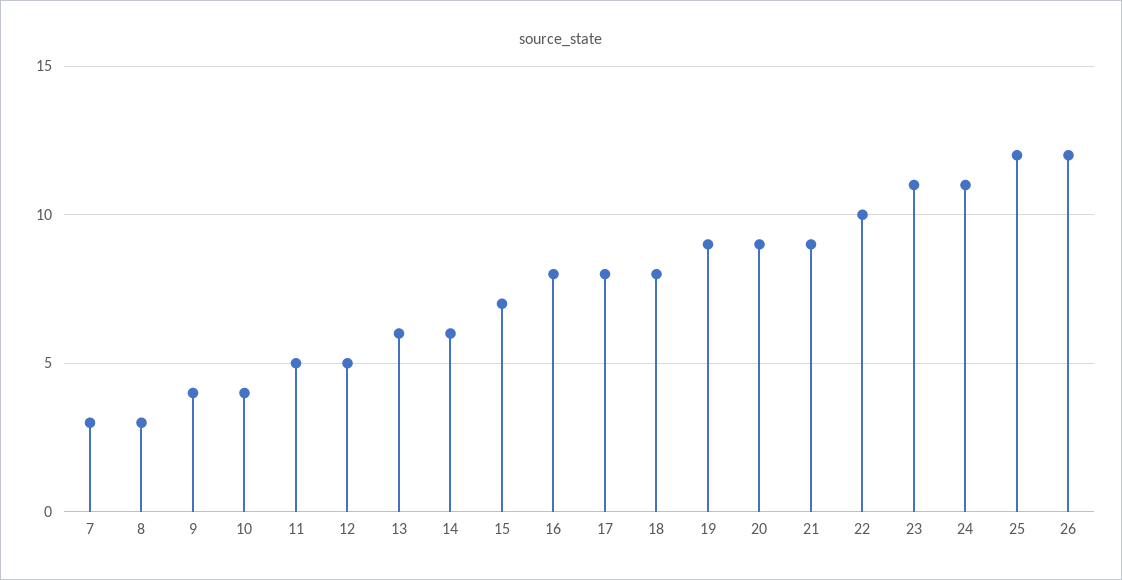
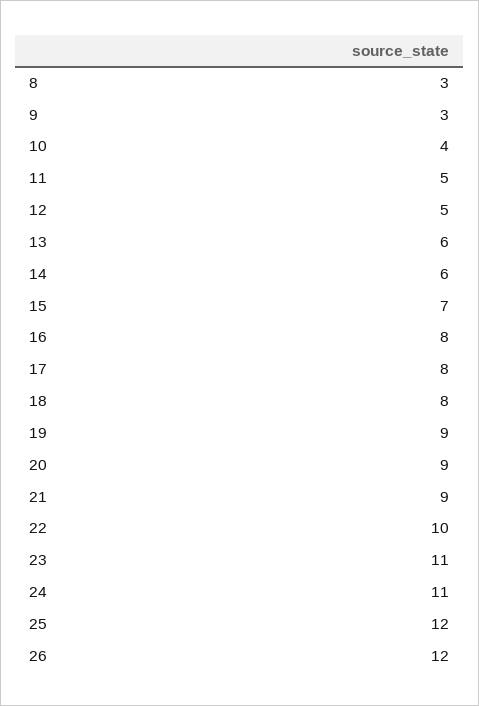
7: 3 -> none
9: 4 -> 3

